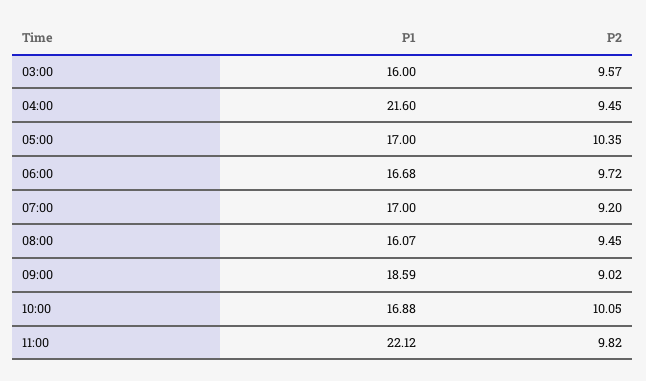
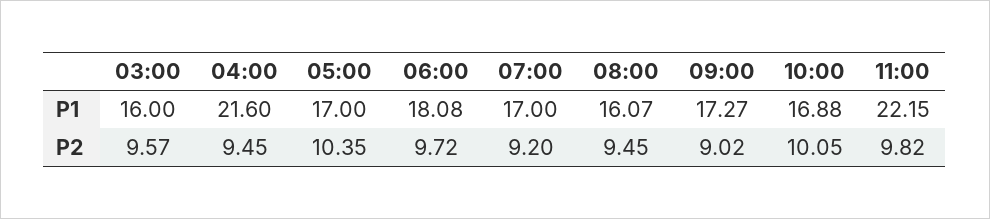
P1, 06:00: 16.68 -> 18.08
P1, 09:00: 18.59 -> 17.27
P1, 11:00: 22.12 -> 22.15

